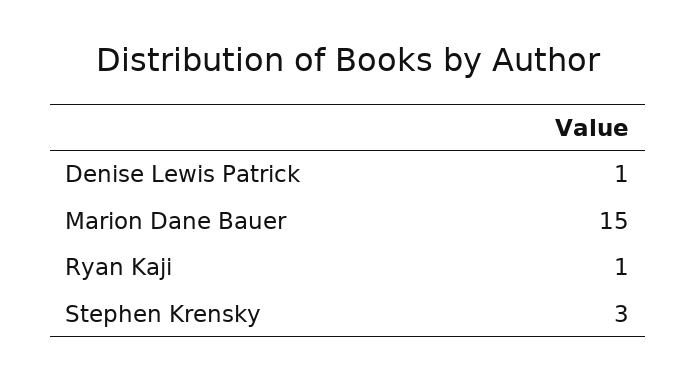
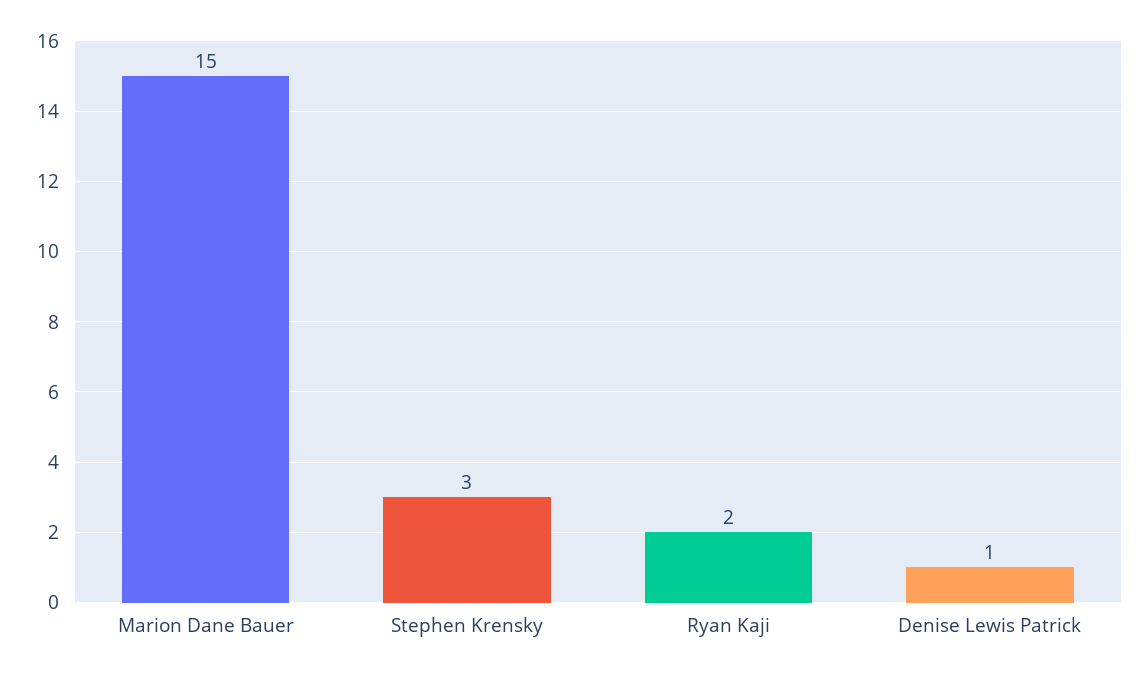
Ryan Kaji: 1 -> 2

